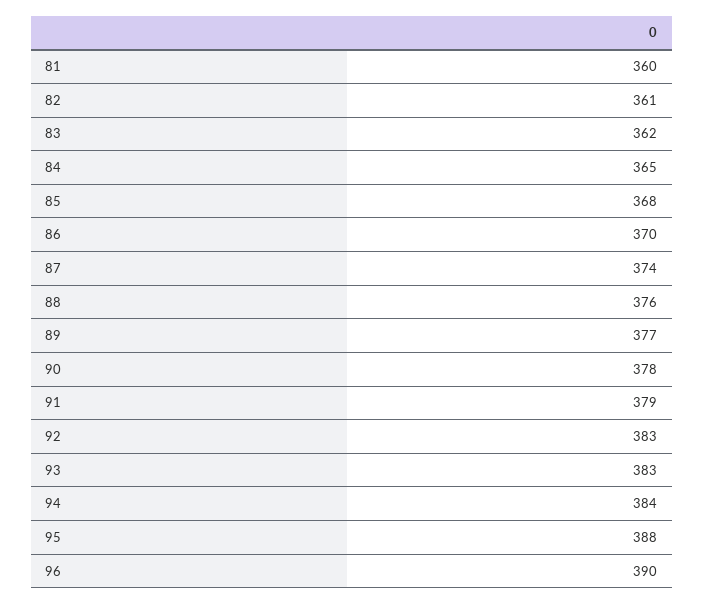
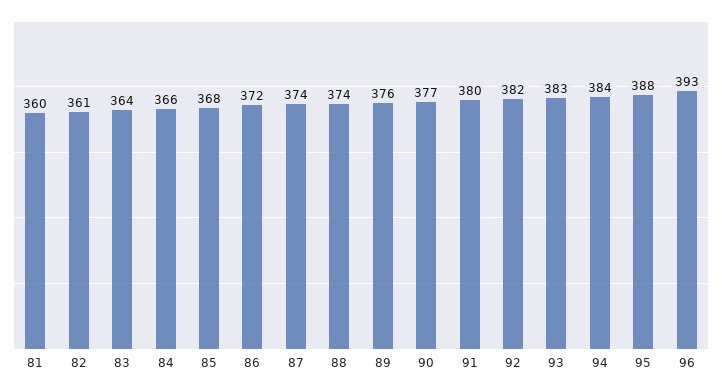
83: 362 -> 364
84: 365 -> 366
86: 370 -> 372
88: 376 -> 374
89: 377 -> 376
90: 378 -> 377
91: 379 -> 380
92: 383 -> 382
96: 390 -> 393

